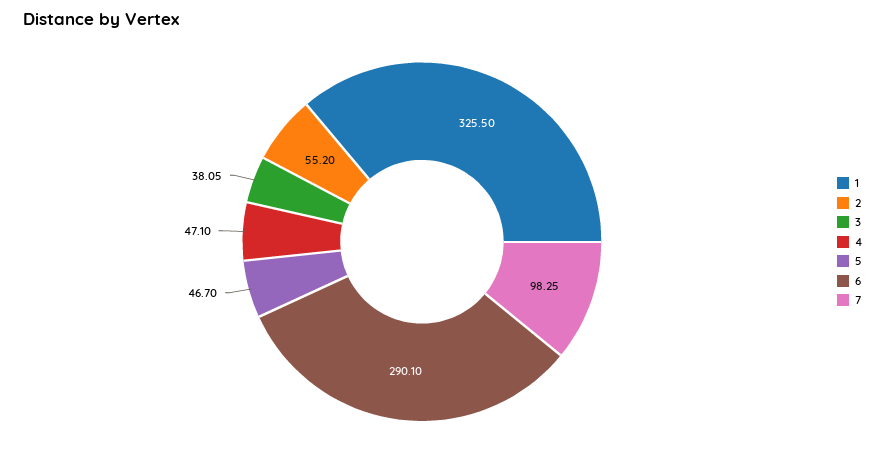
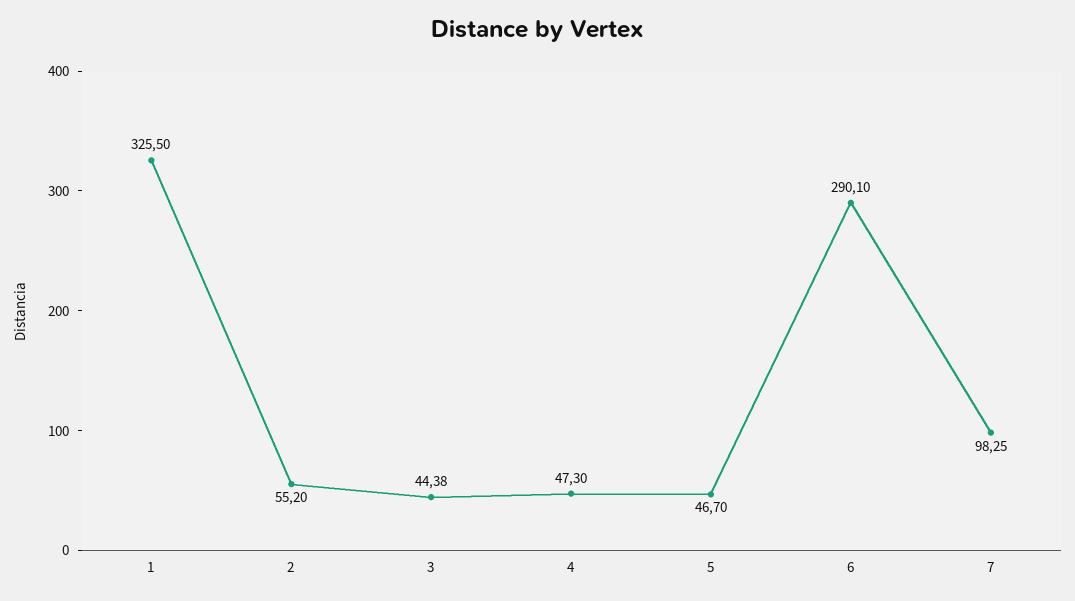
3: 38.05 -> 44.38
4: 47.1 -> 47.3

